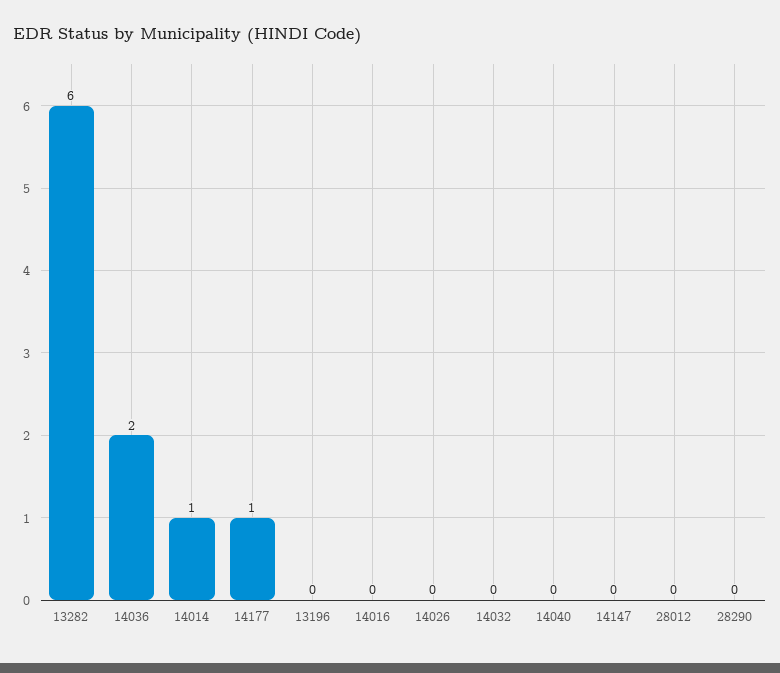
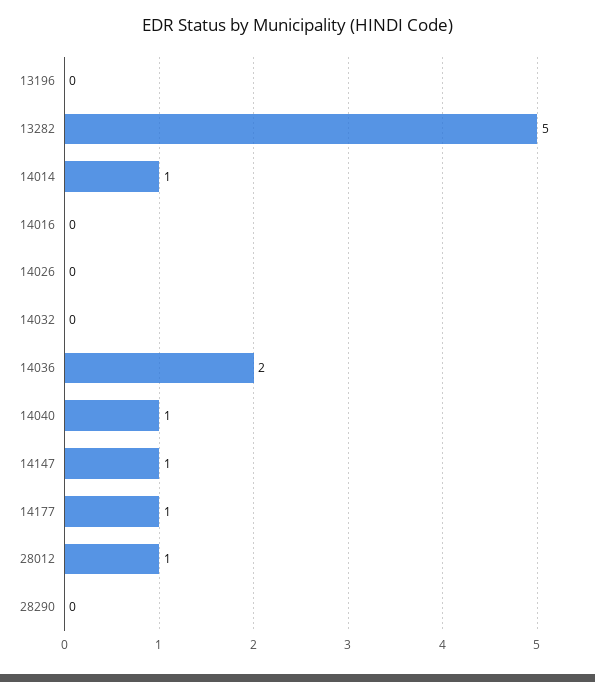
13282: 6 -> 5
14040: 0 -> 1
14147: 0 -> 1
28012: 0 -> 1

